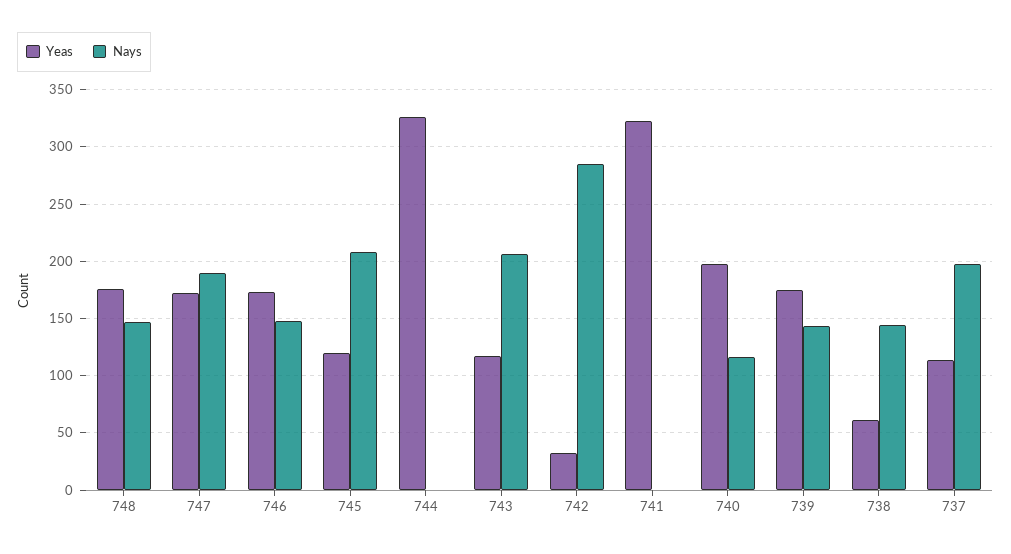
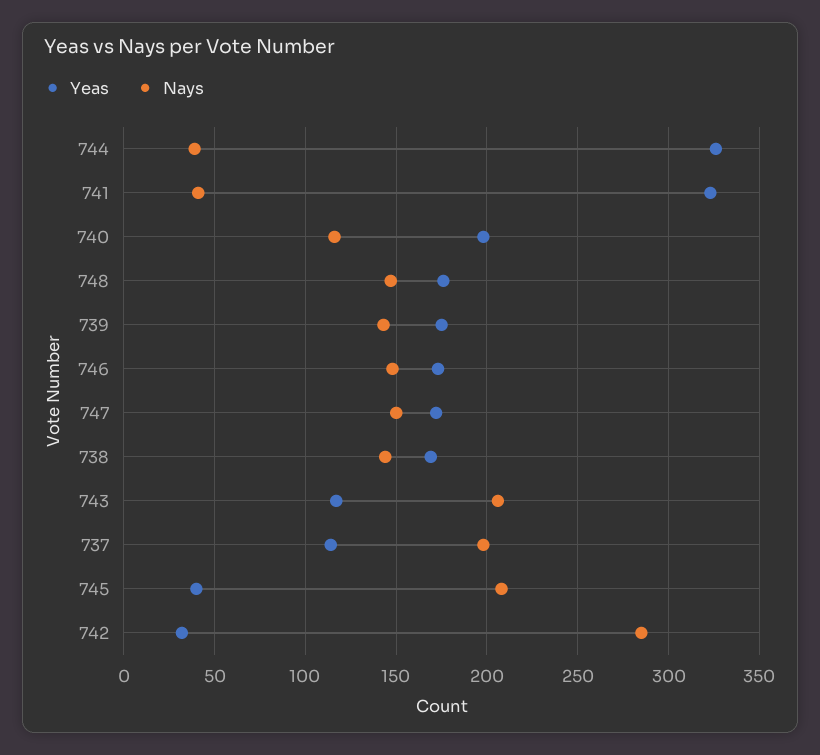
Nays, 747: 190 -> 150
Yeas, 745: 120 -> 40
Nays, 744: 0 -> 40
Nays, 741: 0 -> 40
Yeas, 738: 60 -> 170

